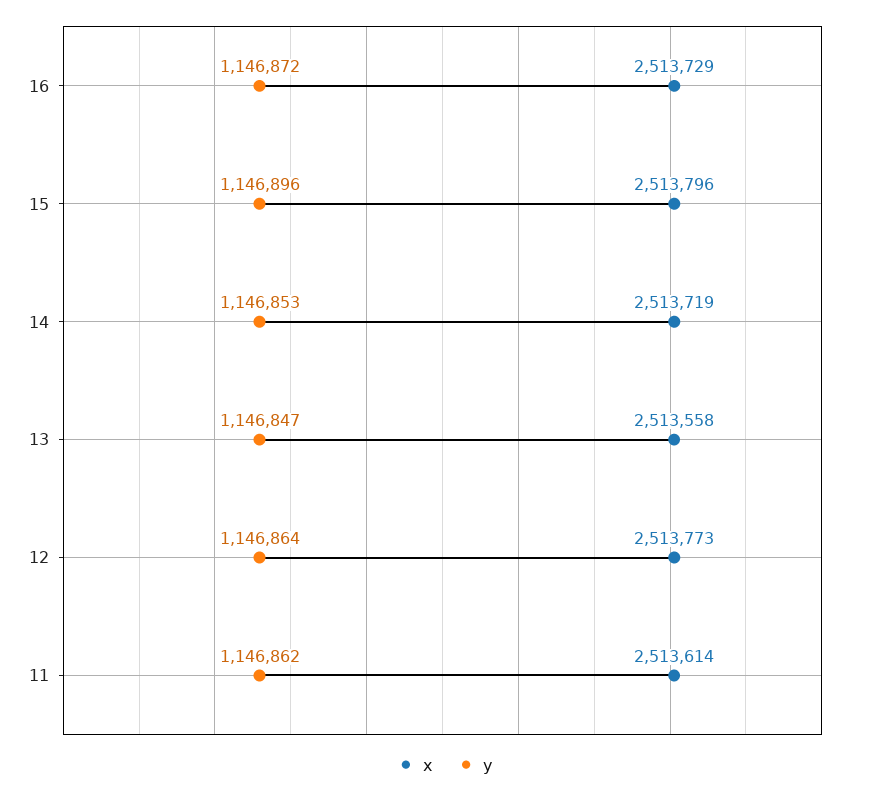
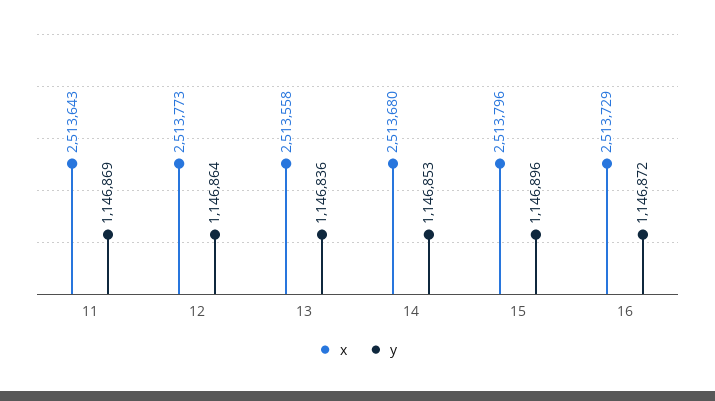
x, 14: 2513719 -> 2513680
y, 13: 1146847 -> 1146836
x, 11: 2513614 -> 2513643
y, 11: 1146862 -> 1146869

